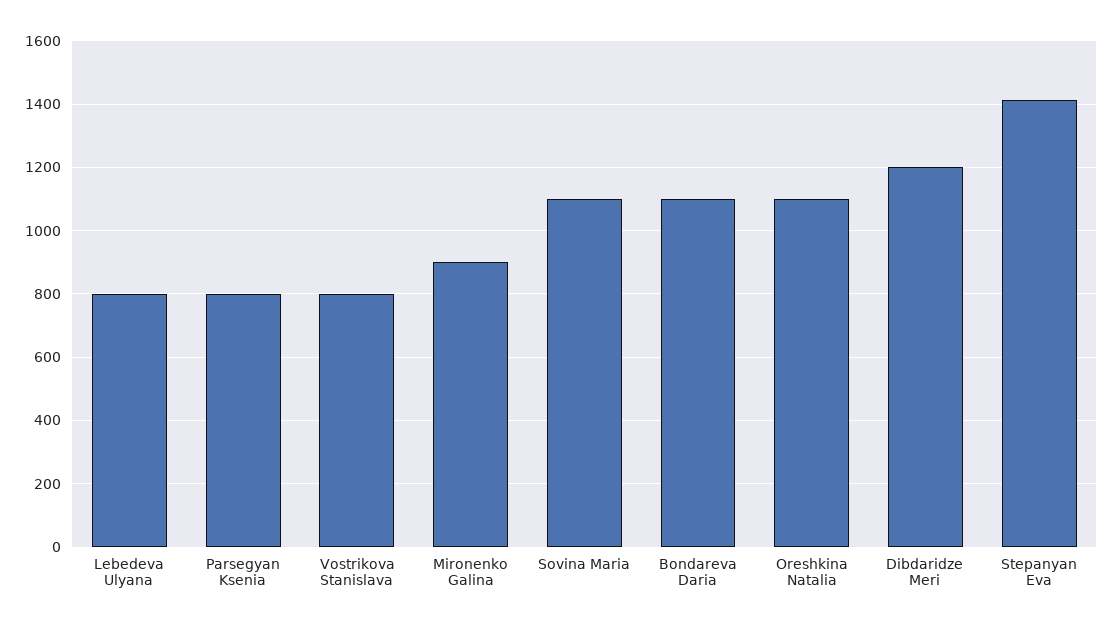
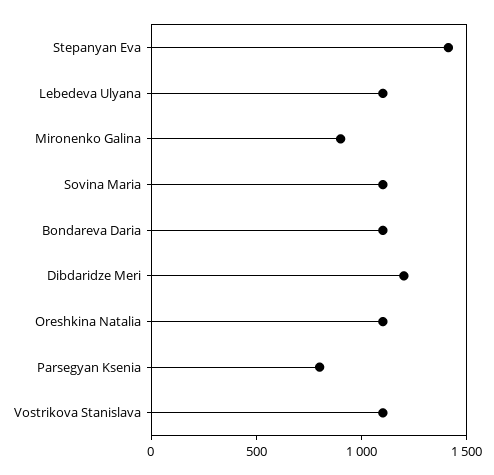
Lebedeva Ulyana: 800 -> 1100
Vostrikova Stanislava: 800 -> 1100

